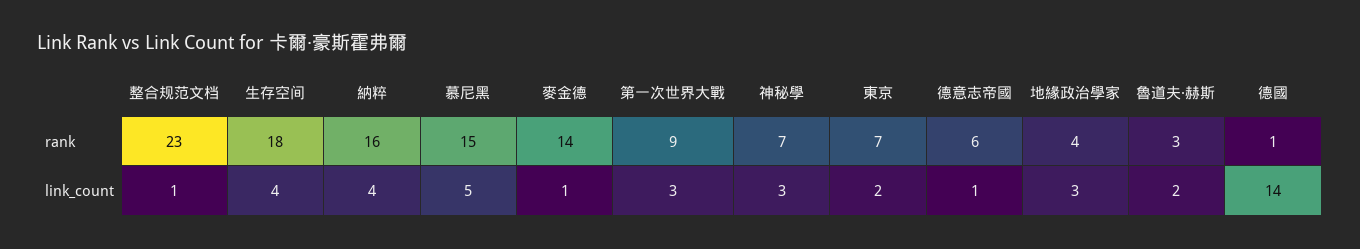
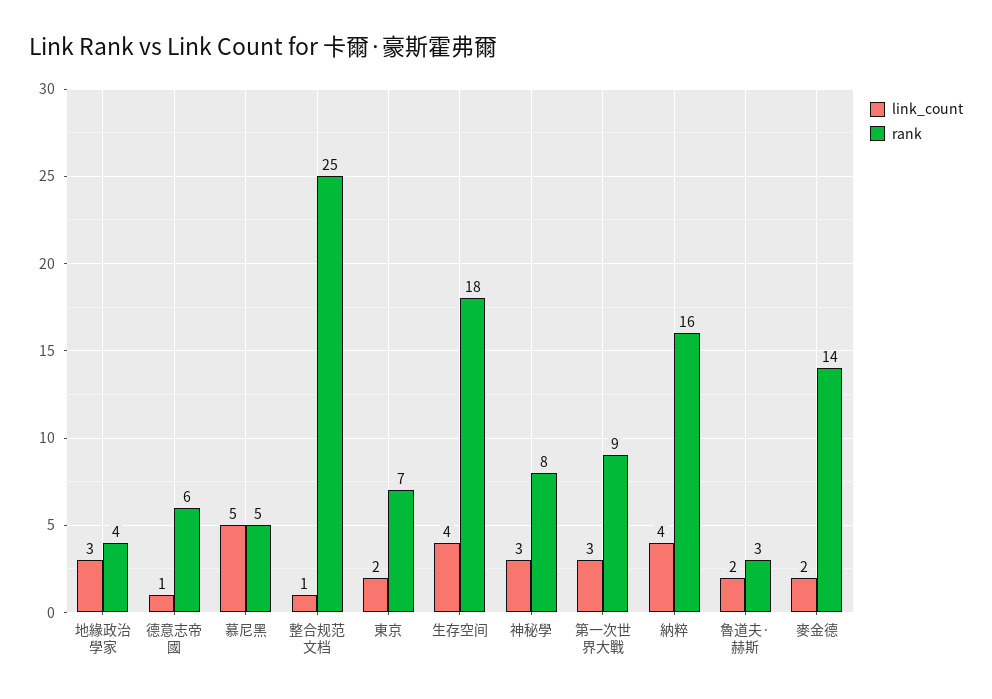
rank, 整合规范文档: 23 -> 25
rank, 慕尼黑: 15 -> 5
rank, 神秘學: 7 -> 8
rank, 德國: 1 -> none
link_count, 麥金德: 1 -> 2
link_count, 德國: 14 -> none

